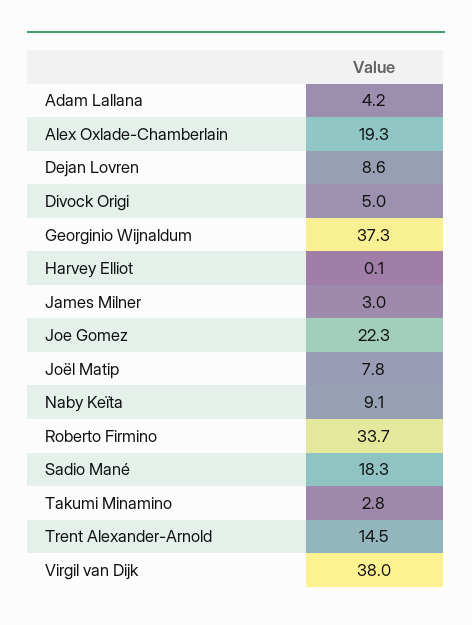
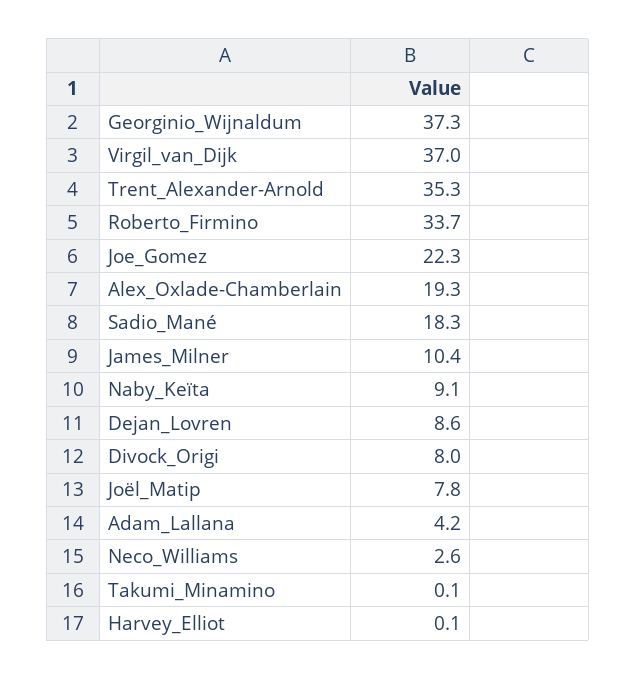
Divock Origi: 5 -> 8
James Milner: 3 -> 10.4
Takumi Minamino: 2.8 -> 0.1
Trent Alexander-Arnold: 14.5 -> 35.3
Virgil van Dijk: 38 -> 37
Neco_Williams: none -> 2.6

